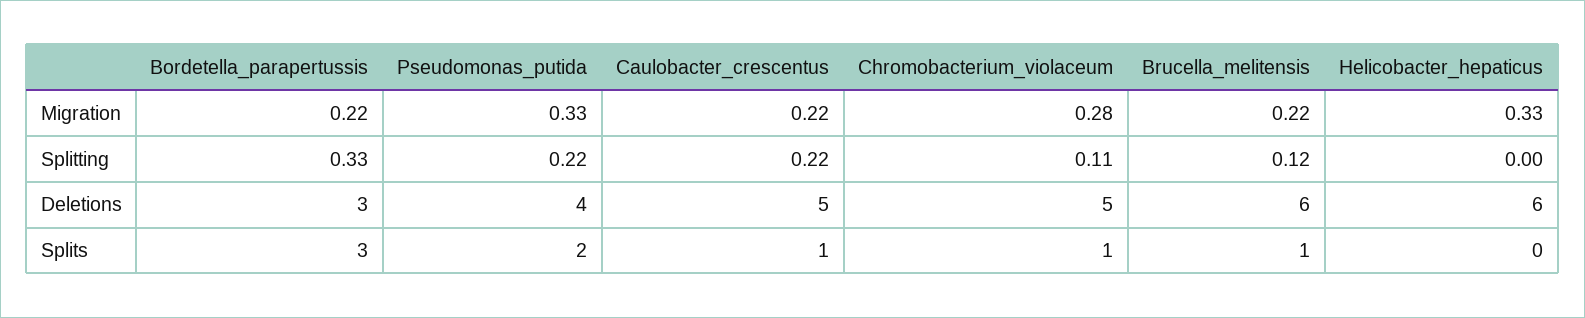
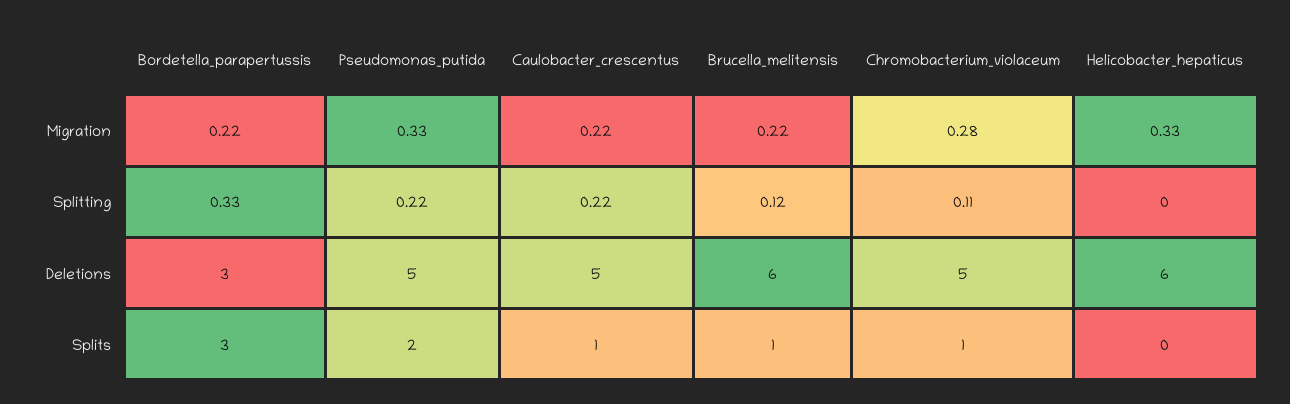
Pseudomonas_putida, Deletions: 4 -> 5

